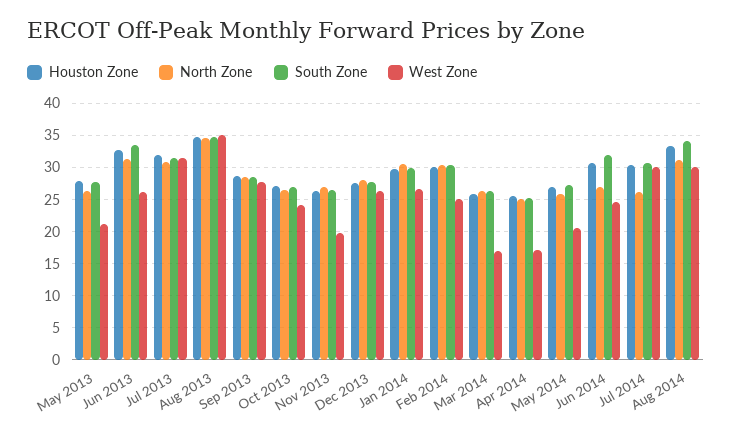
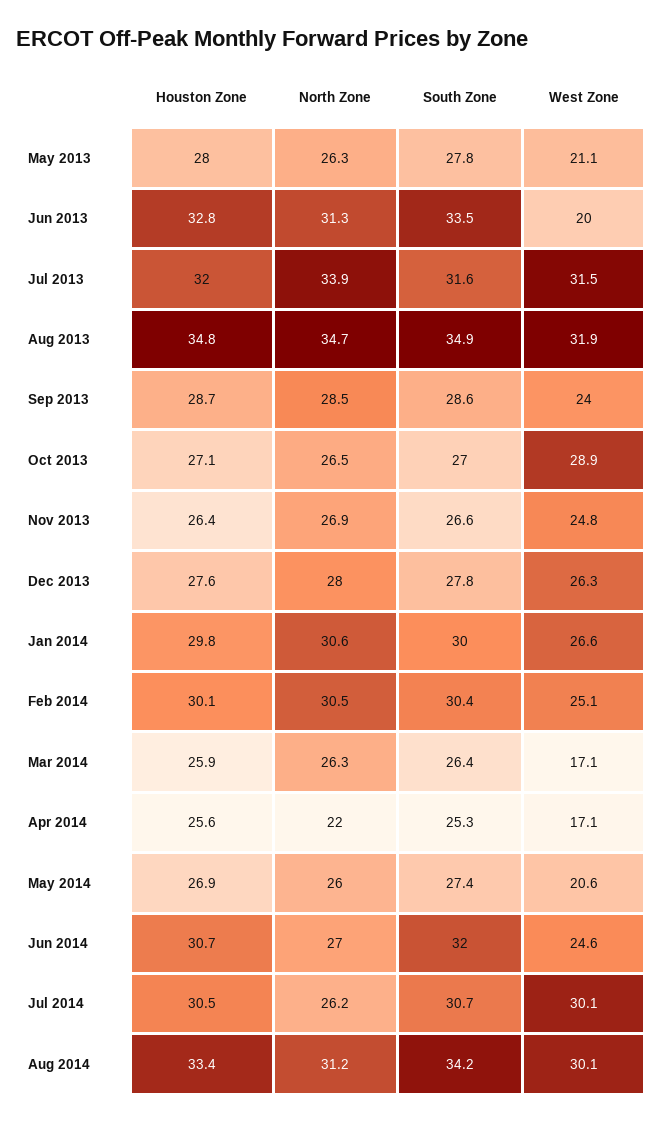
West Zone, Jun 2013: 26 -> 20
North Zone, Jul 2013: 31 -> 33.9
West Zone, Aug 2013: 35 -> 31.9
West Zone, Sep 2013: 28 -> 24
West Zone, Oct 2013: 24 -> 28.9
West Zone, Nov 2013: 20 -> 24.8
North Zone, Apr 2014: 25 -> 22

